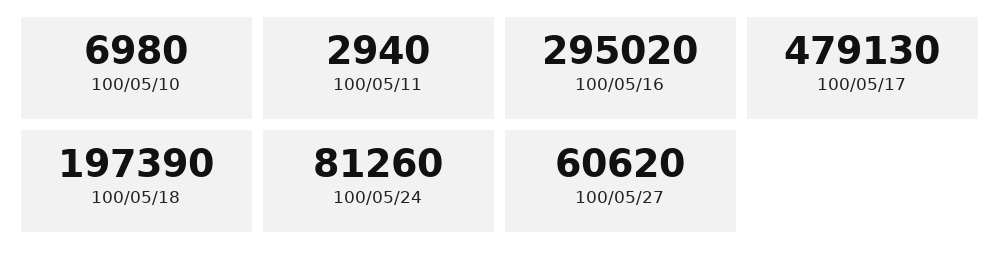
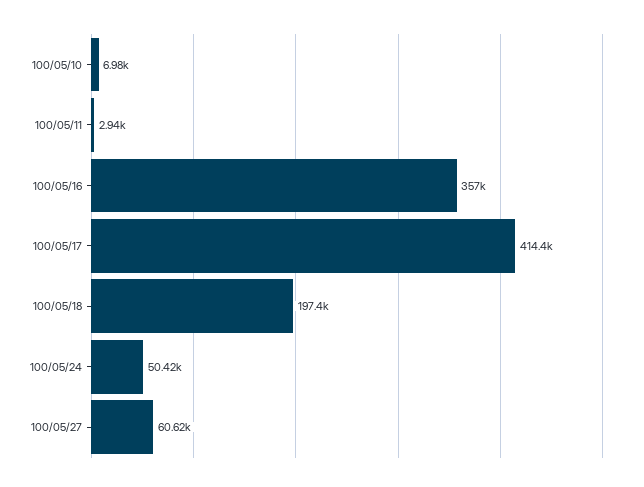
100/05/16: 295020 -> 357000
100/05/17: 479130 -> 414400
100/05/24: 81260 -> 50420

